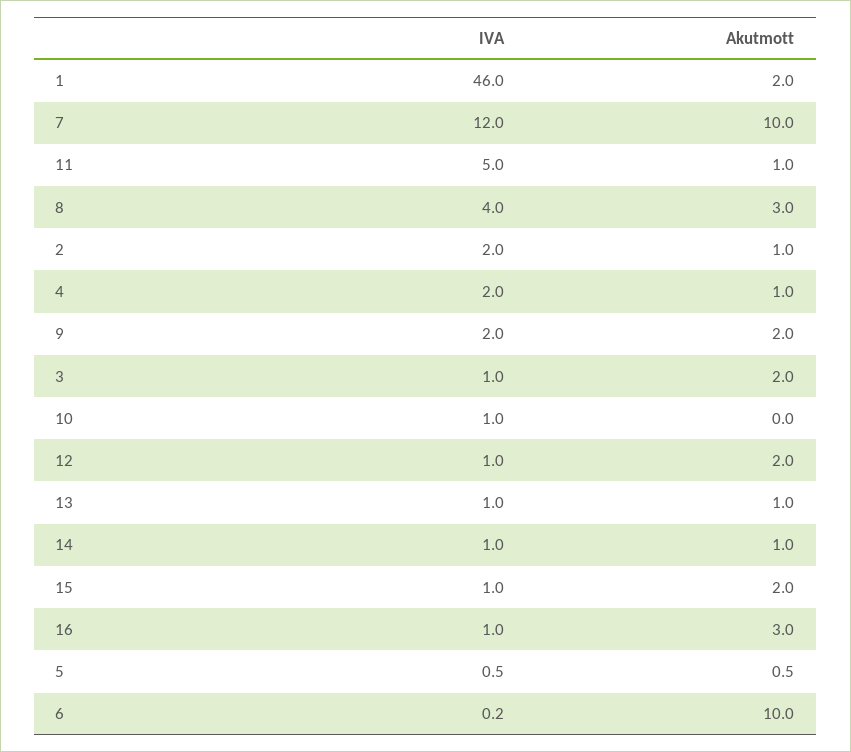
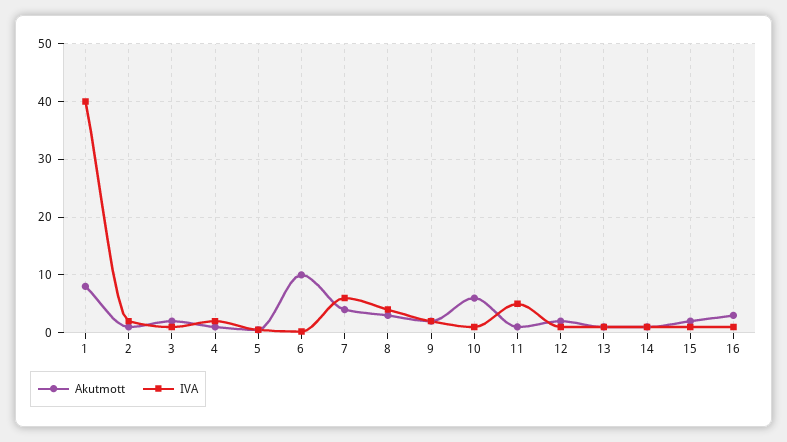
IVA, 1: 46 -> 40
Akutmott, 1: 2 -> 8
IVA, 7: 12 -> 6
Akutmott, 7: 10 -> 4
Akutmott, 10: 0 -> 6

